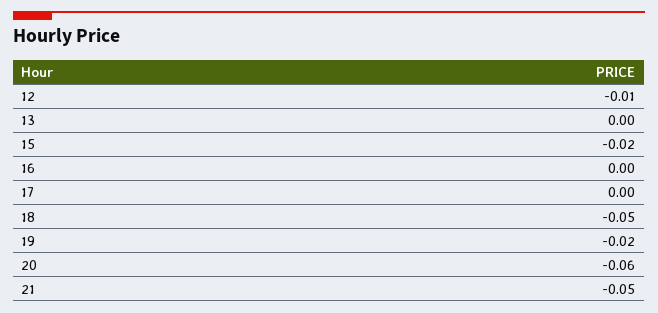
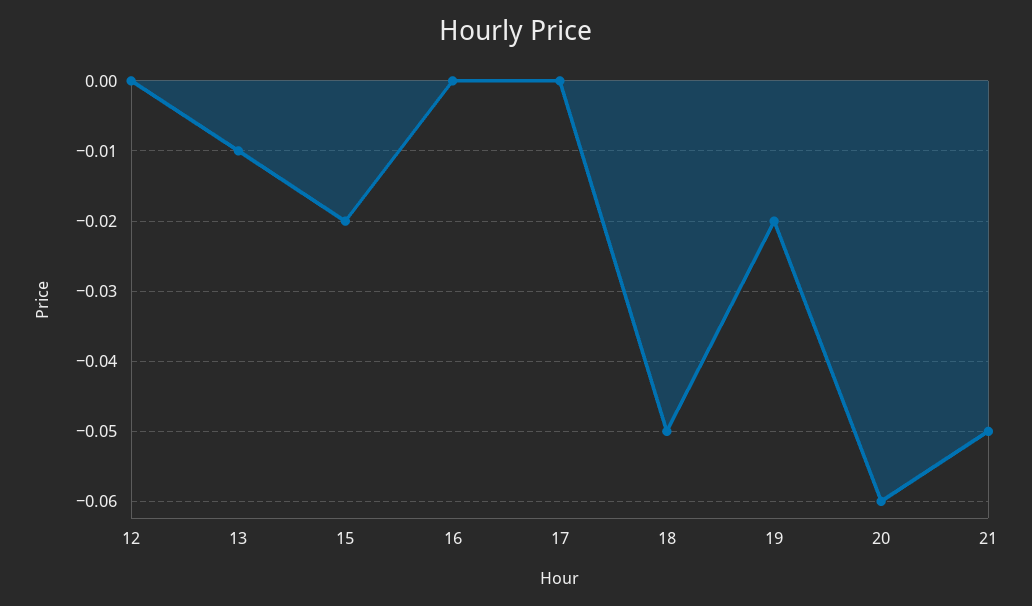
12: -0.01 -> 0
13: 0 -> -0.01

